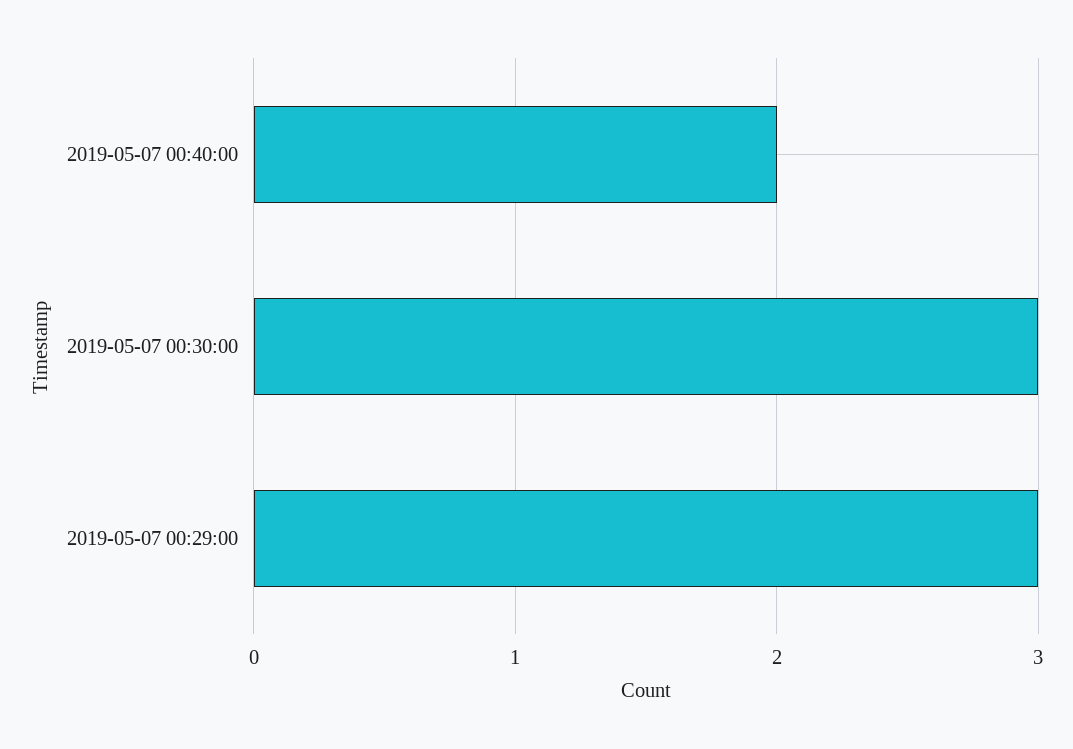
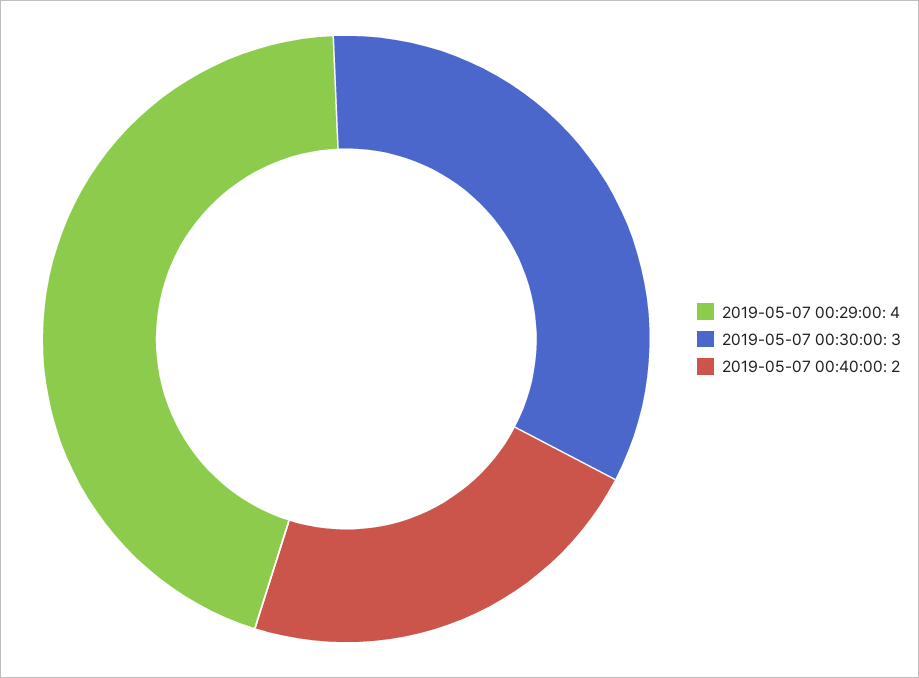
2019-05-07 00:29:00: 3 -> 4

